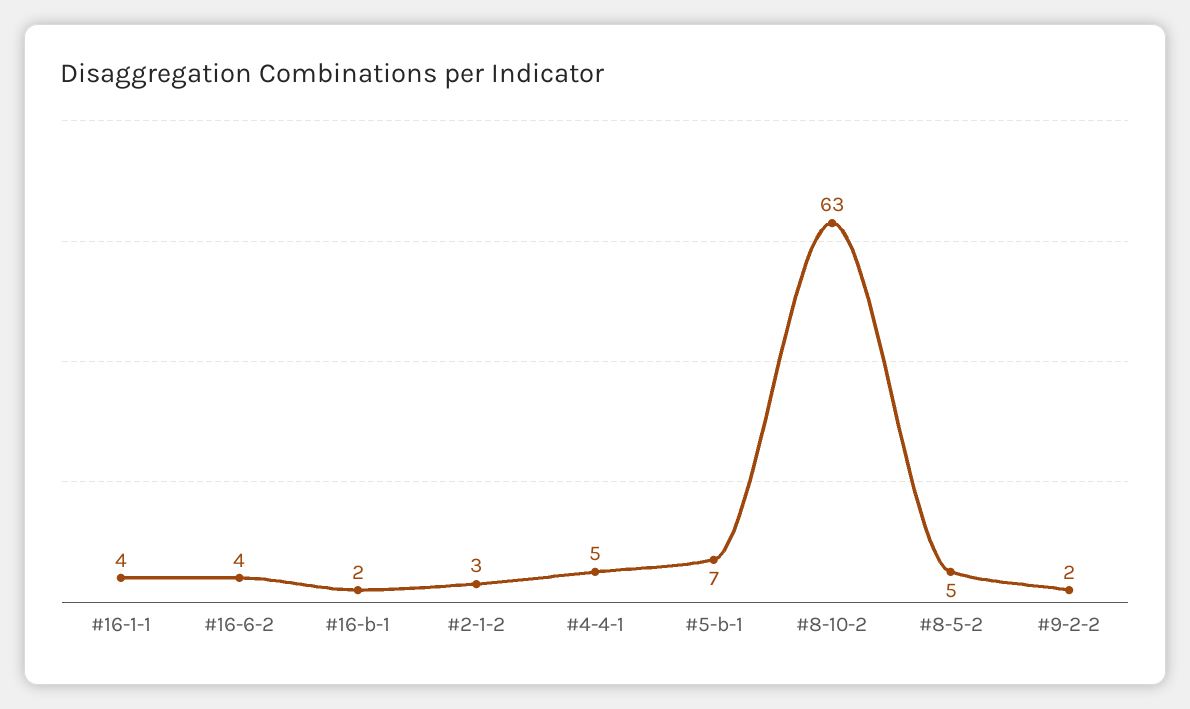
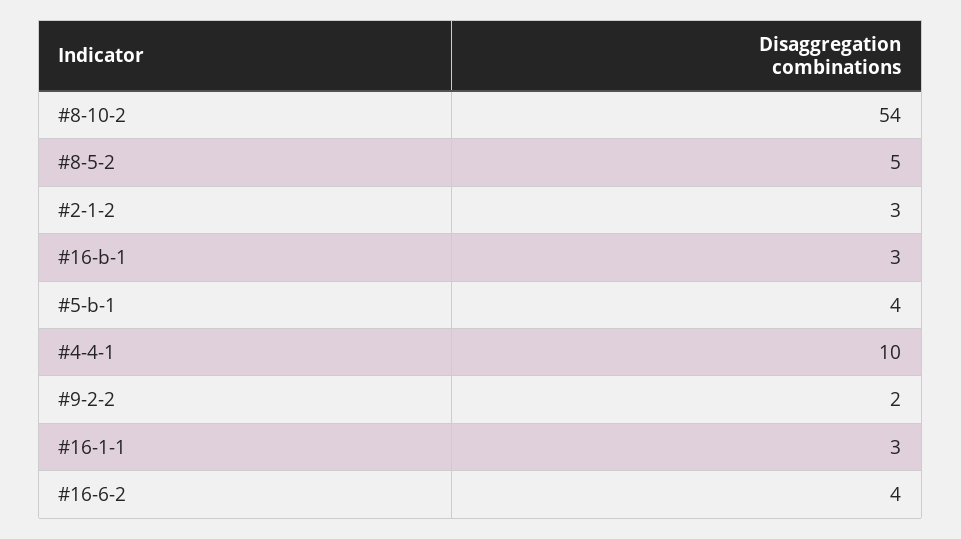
#16-1-1: 4 -> 3
#16-b-1: 2 -> 3
#4-4-1: 5 -> 10
#5-b-1: 7 -> 4
#8-10-2: 63 -> 54

